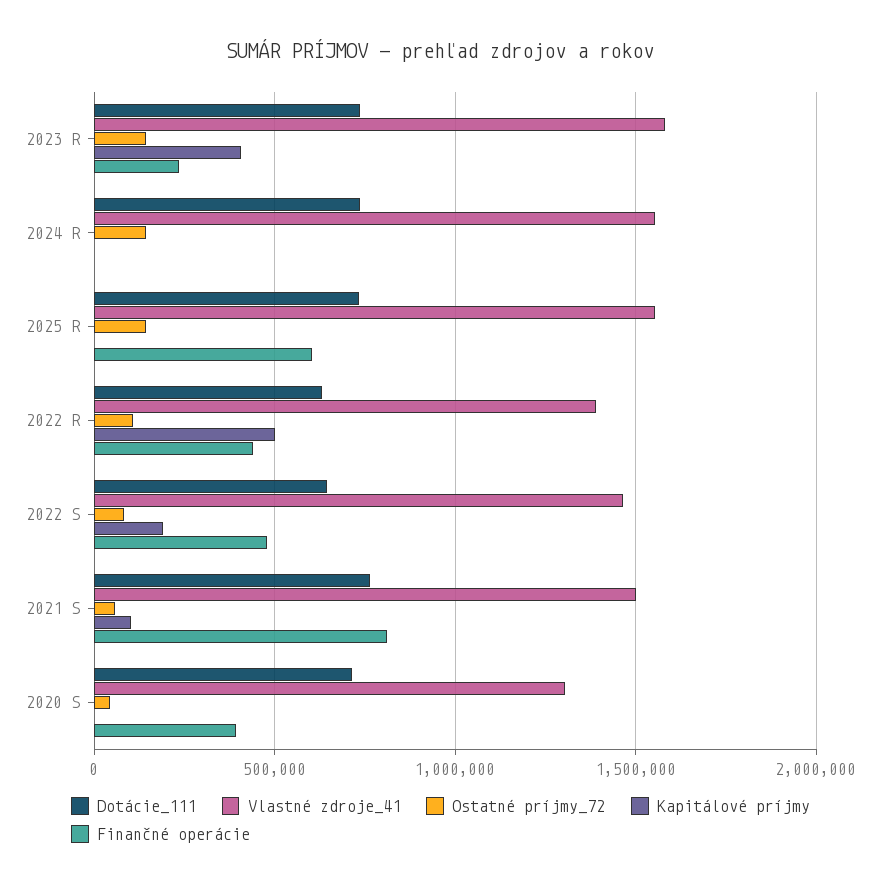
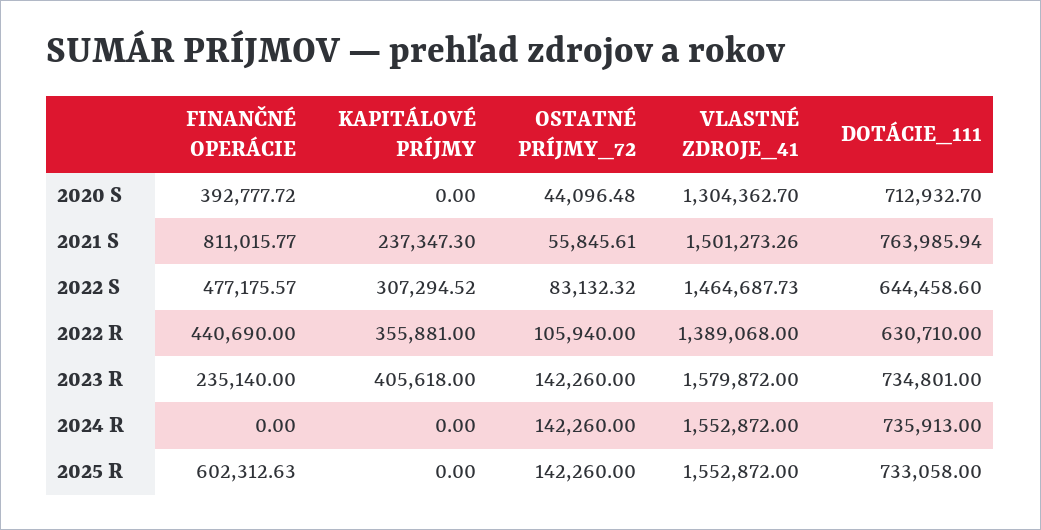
Kapitálové príjmy, 2022 R: 500000 -> 355881
Kapitálové príjmy, 2022 S: 200000 -> 307294.52
Kapitálové príjmy, 2021 S: 100000 -> 237347.3

